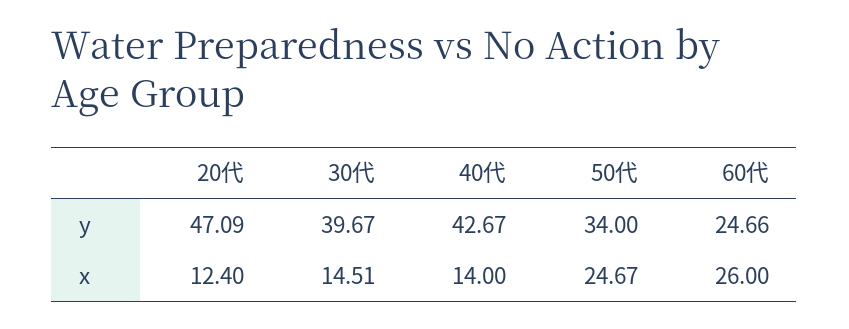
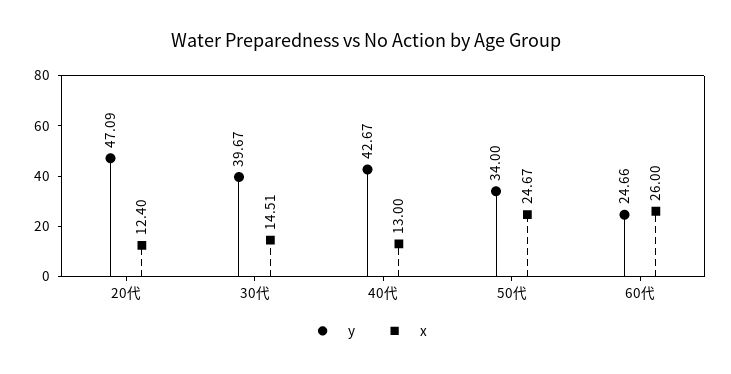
x, 40代: 14 -> 13

